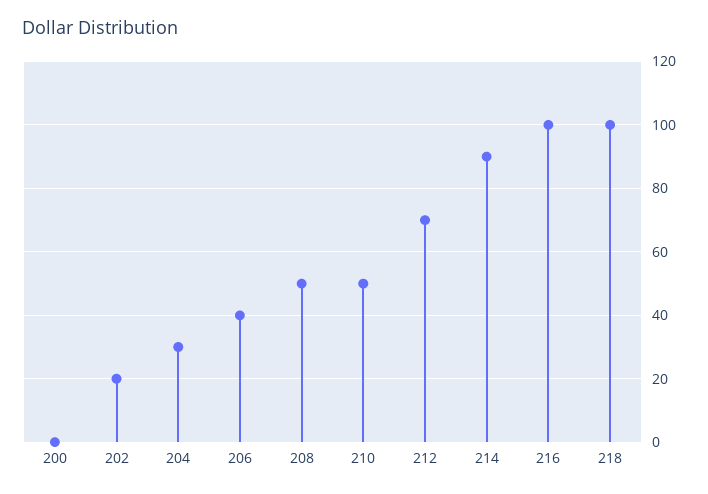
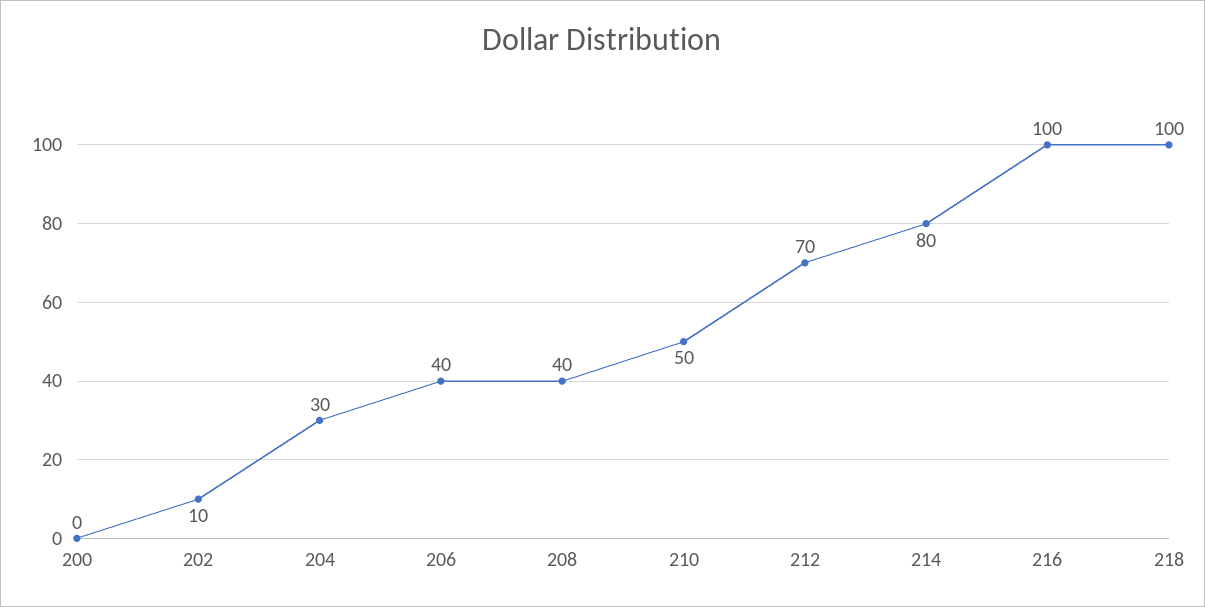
202: 20 -> 10
208: 50 -> 40
214: 90 -> 80

